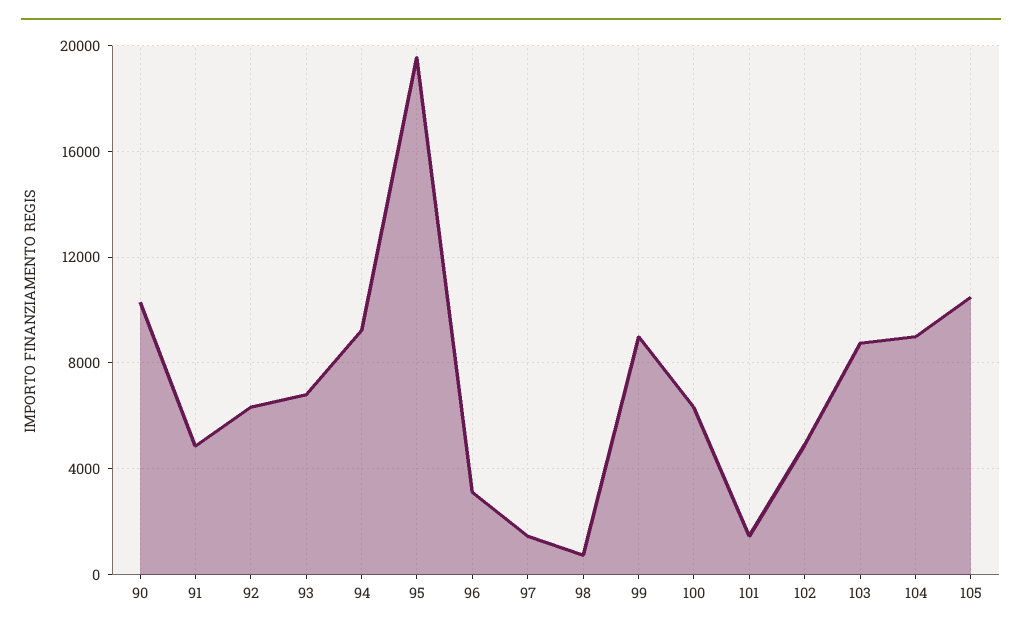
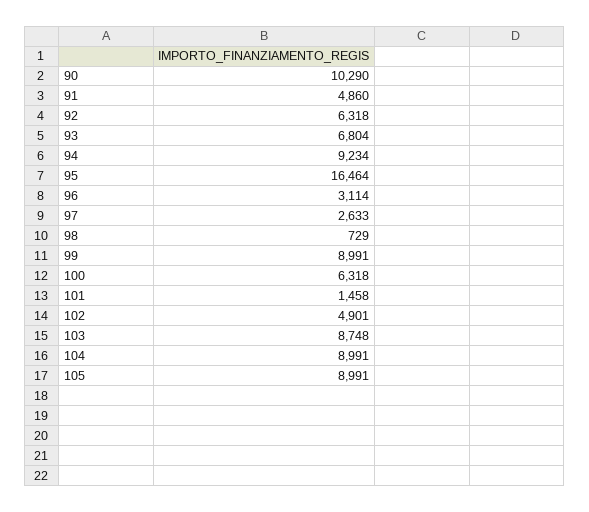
95: 19500 -> 16464
97: 1500 -> 2633
105: 10500 -> 8991

